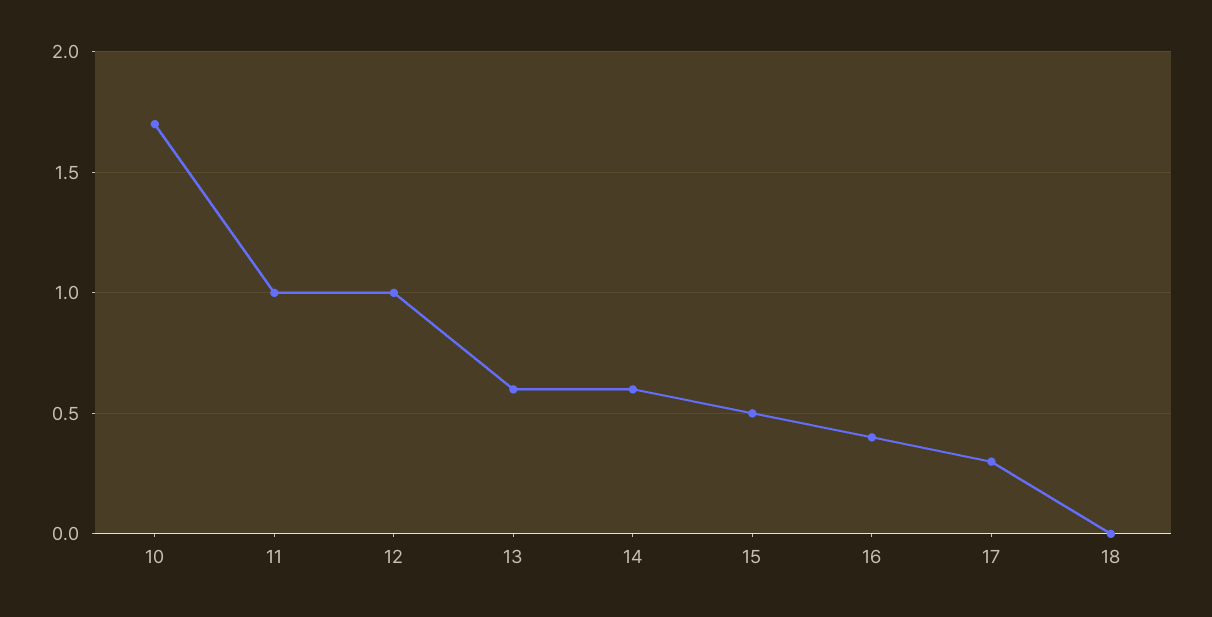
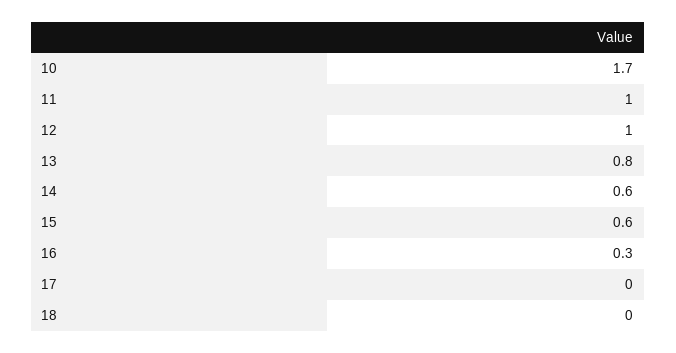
13: 0.6 -> 0.8
15: 0.5 -> 0.6
16: 0.4 -> 0.3
17: 0.3 -> 0

